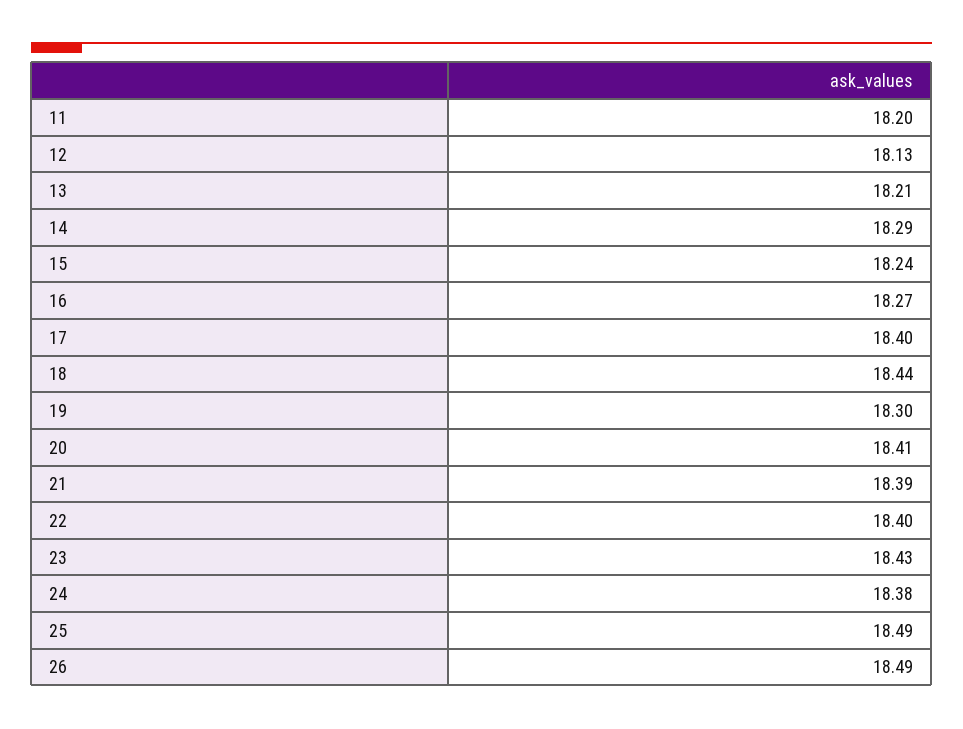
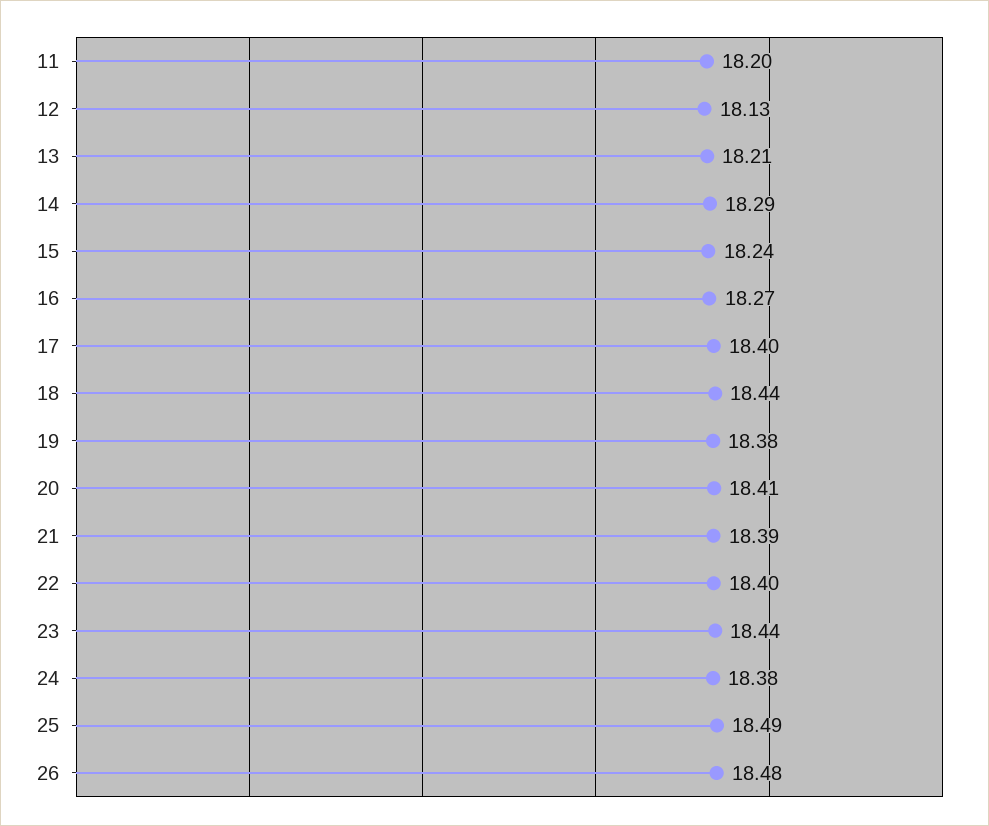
19: 18.3 -> 18.38
23: 18.43 -> 18.44
26: 18.49 -> 18.48

